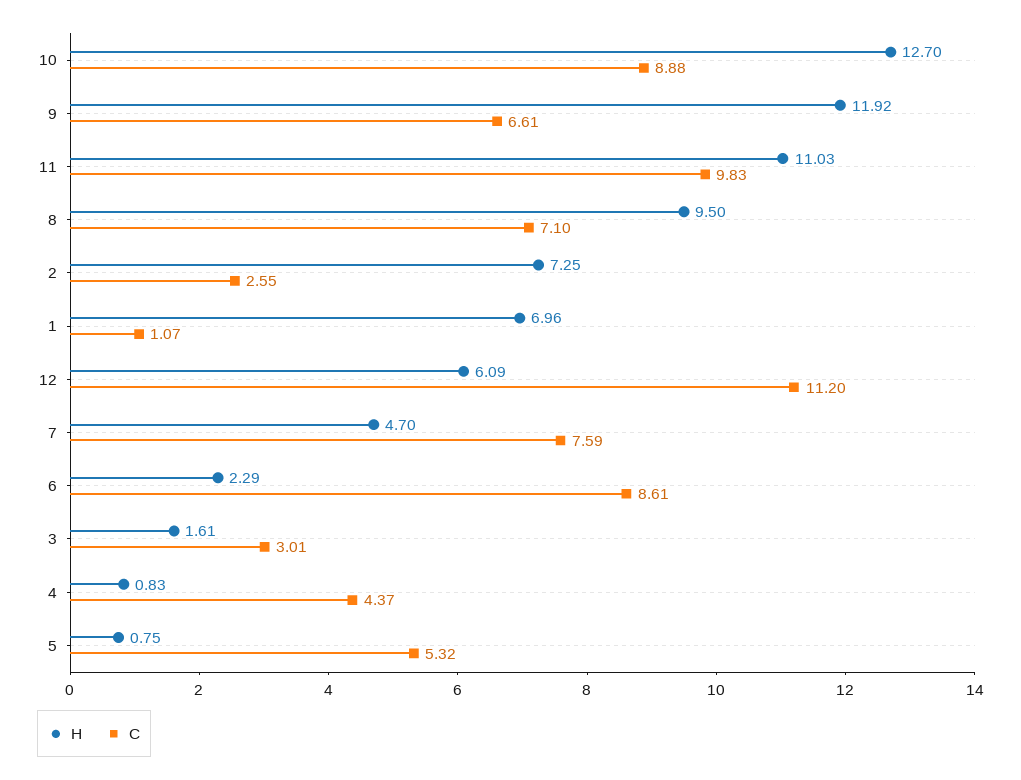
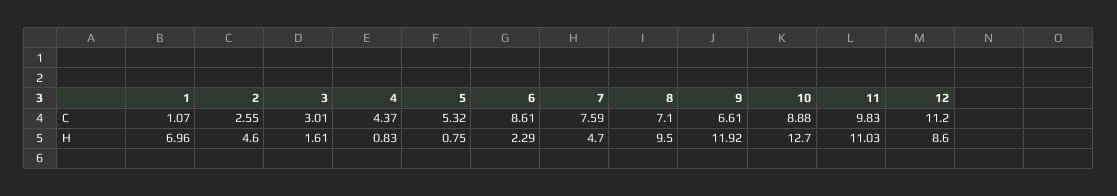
H, 2: 7.25 -> 4.6
H, 12: 6.09 -> 8.6

